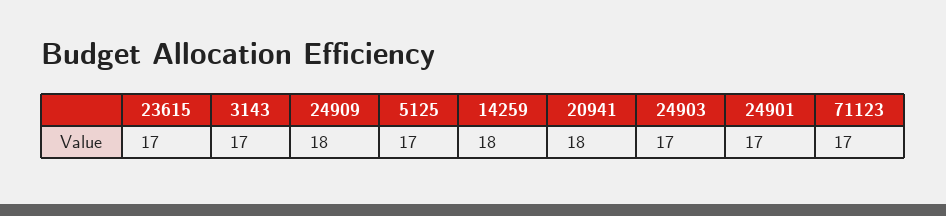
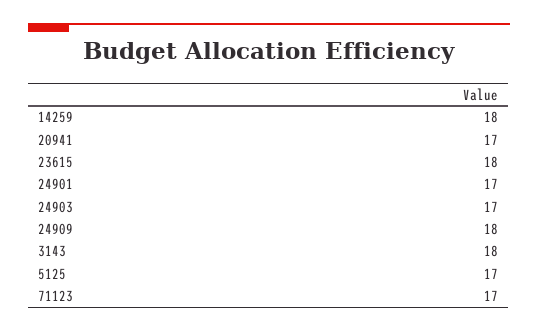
23615: 17 -> 18
3143: 17 -> 18
20941: 18 -> 17

